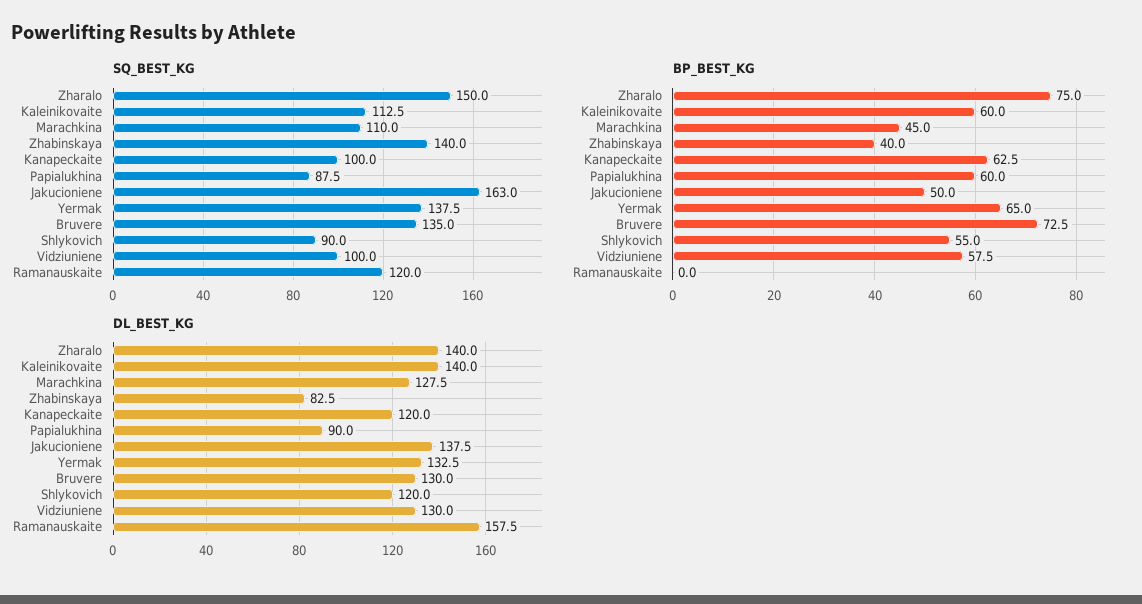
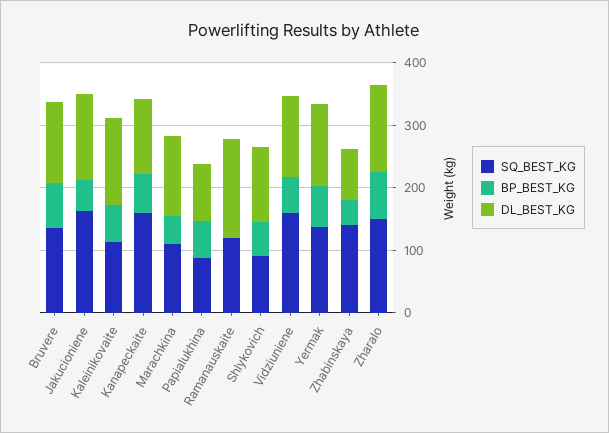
SQ_BEST_KG, Kanapeckaite: 100 -> 160
SQ_BEST_KG, Vidziuniene: 100 -> 160

